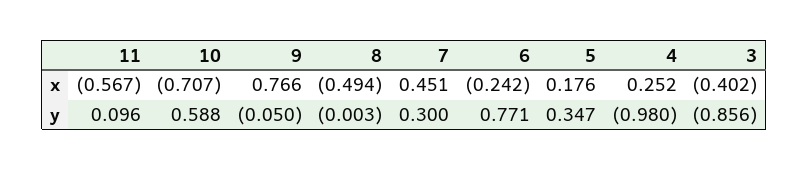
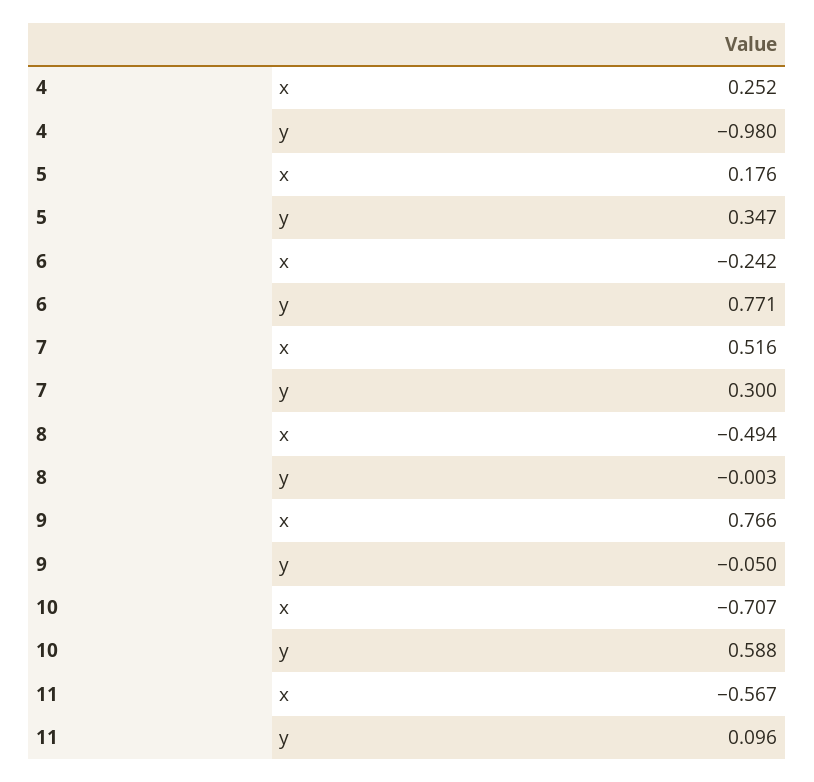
7, x: 0.451 -> 0.516
3, x: -0.402 -> none
3, y: -0.856 -> none

